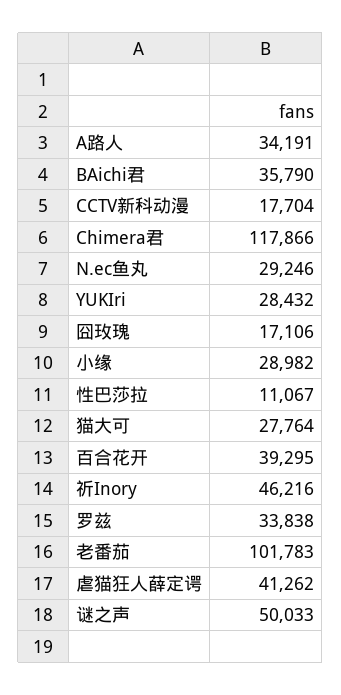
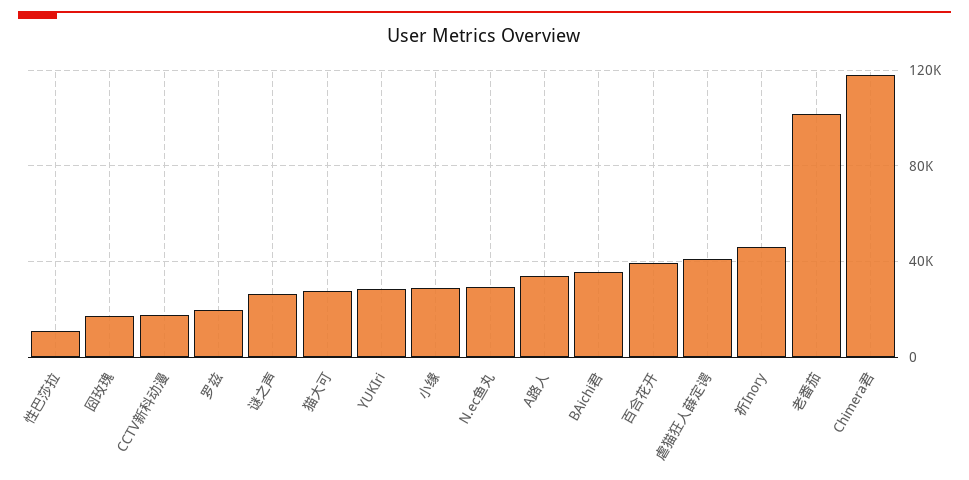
罗兹: 33838 -> 20000
谜之声: 50033 -> 25000

